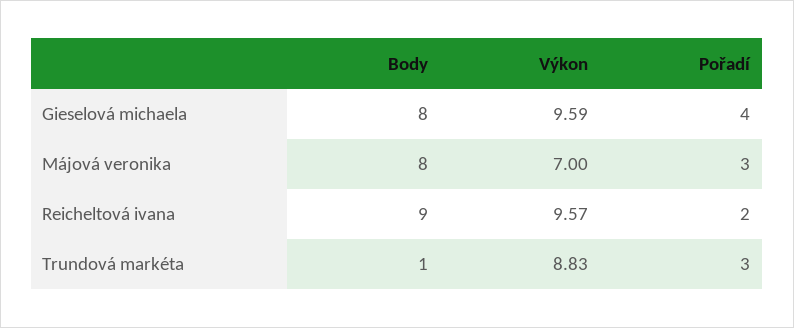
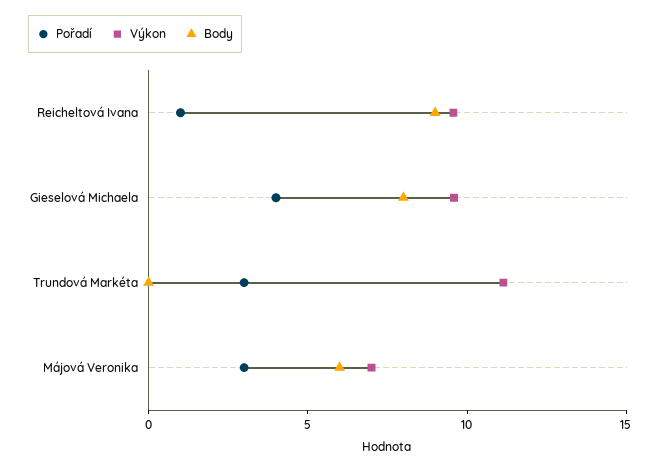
Body, Májová veronika: 8 -> 6
Pořadí, Reicheltová ivana: 2 -> 1
Body, Trundová markéta: 1 -> 0
Výkon, Trundová markéta: 8.83 -> 11

